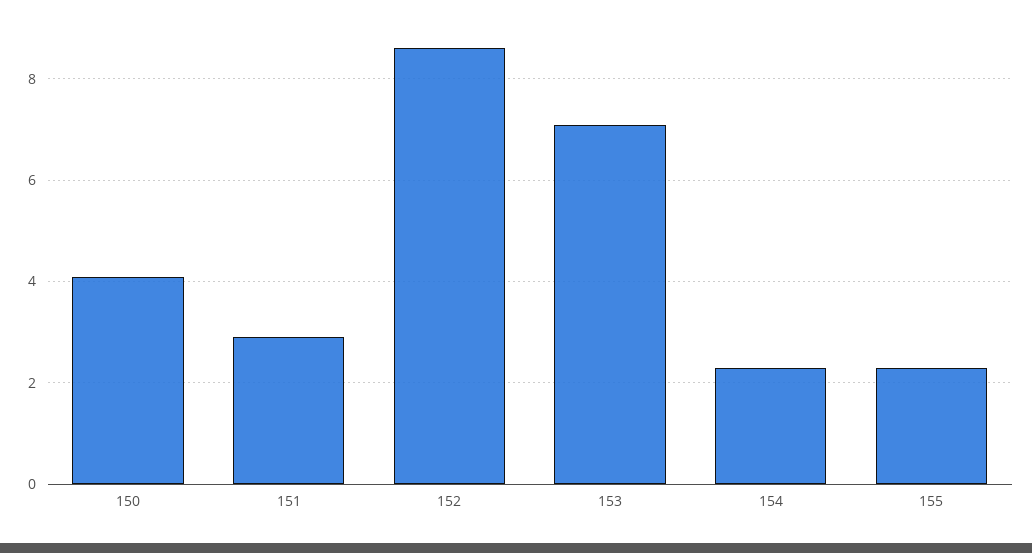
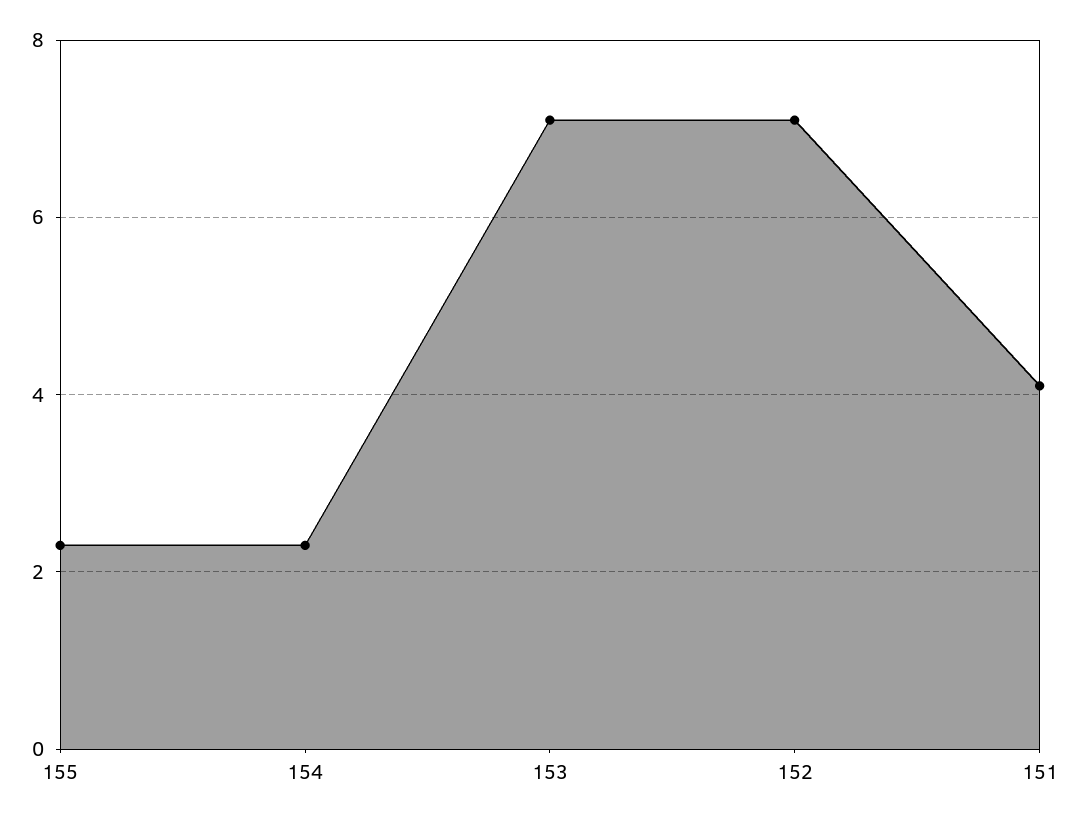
150: 4 -> none
151: 3 -> 4
152: 8.5 -> 7

